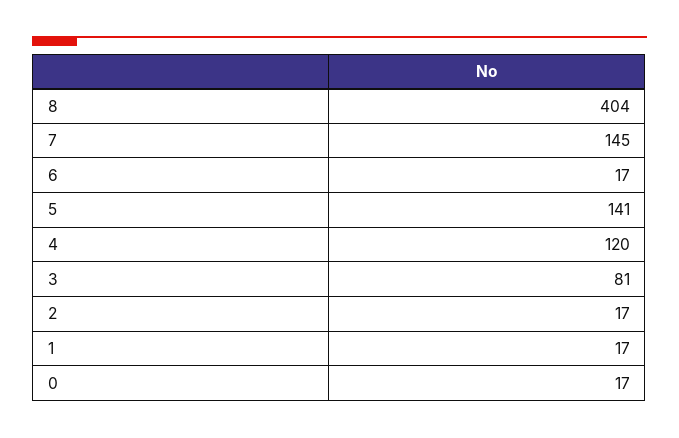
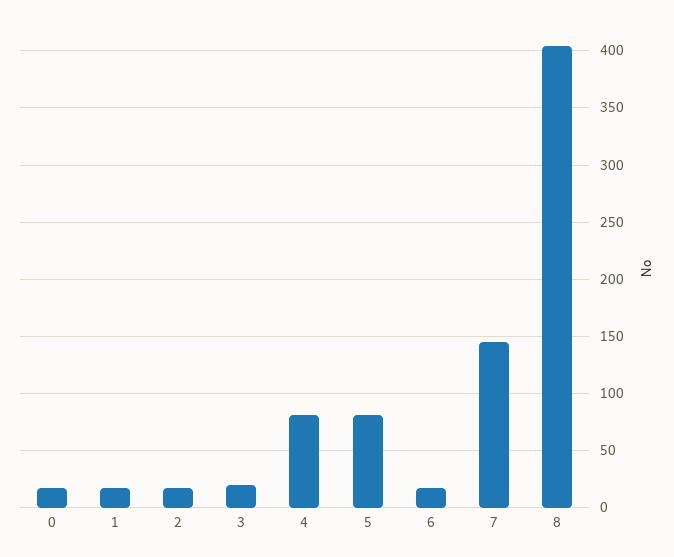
5: 141 -> 80
4: 120 -> 80
3: 81 -> 20

